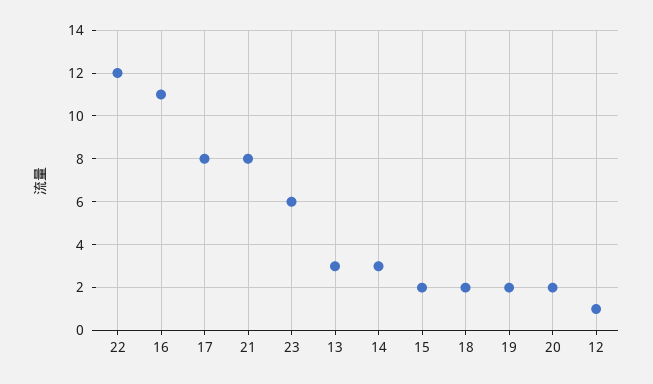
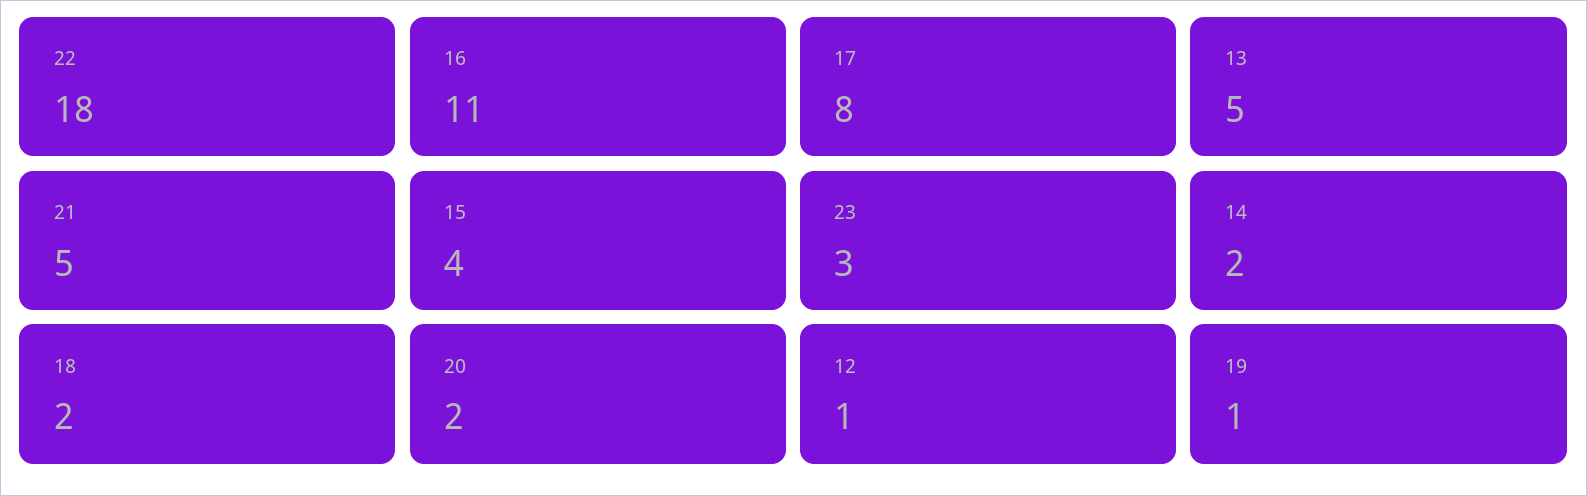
22: 12 -> 18
21: 8 -> 5
23: 6 -> 3
13: 3 -> 5
14: 3 -> 2
15: 2 -> 4
19: 2 -> 1

